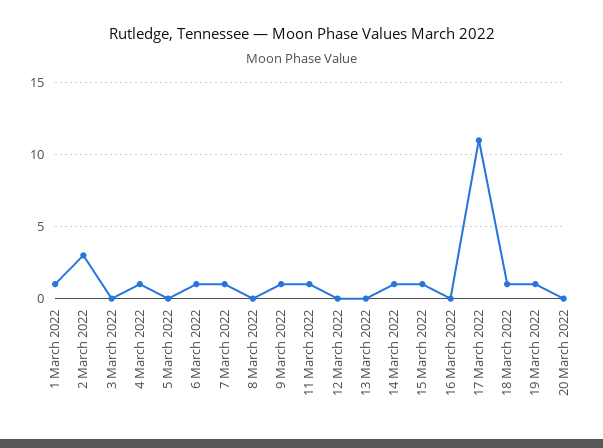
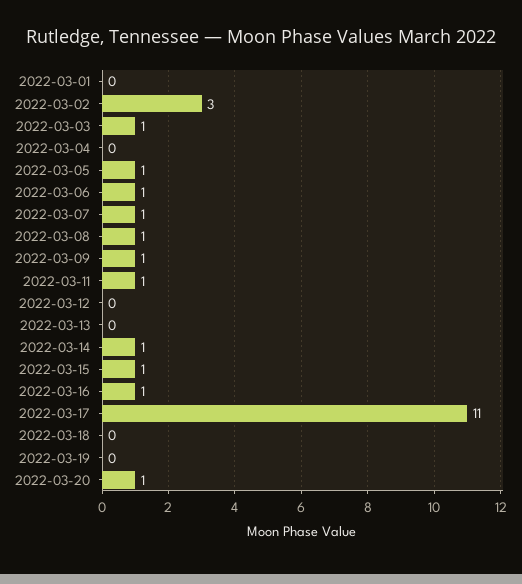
1 March 2022: 1 -> 0
3 March 2022: 0 -> 1
4 March 2022: 1 -> 0
5 March 2022: 0 -> 1
8 March 2022: 0 -> 1
16 March 2022: 0 -> 1
18 March 2022: 1 -> 0
19 March 2022: 1 -> 0
20 March 2022: 0 -> 1

